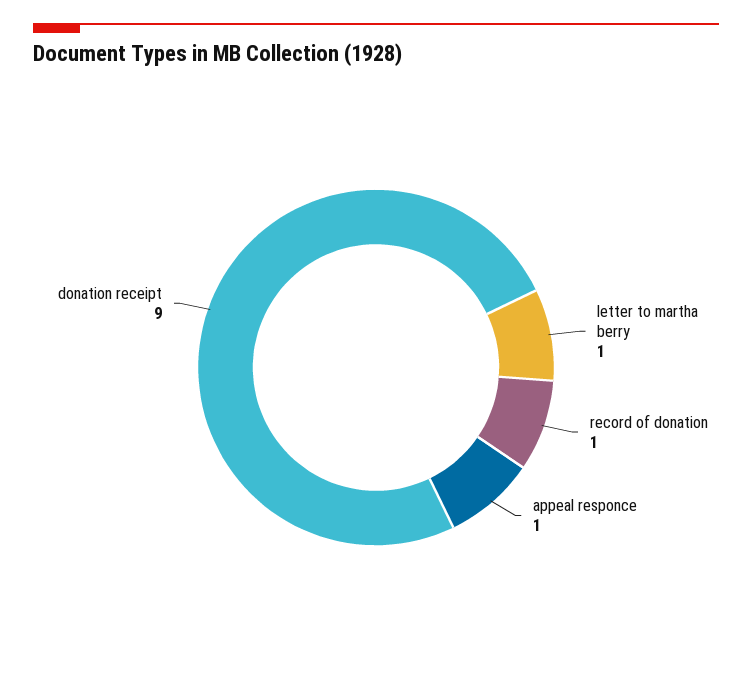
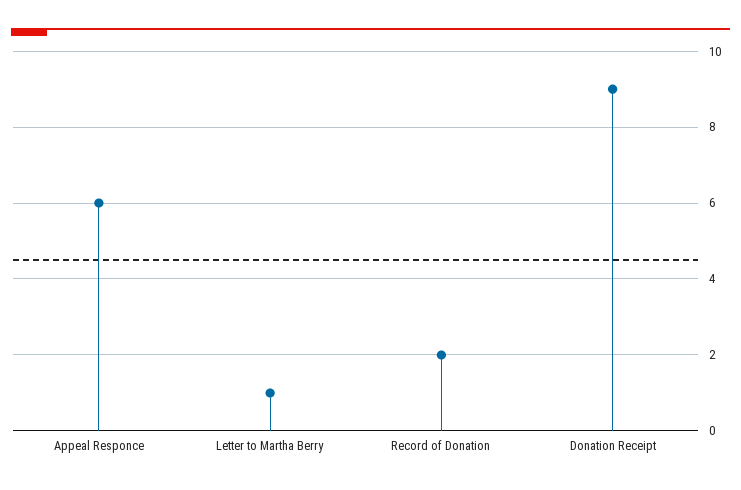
record of donation: 1 -> 2
appeal responce: 1 -> 6

